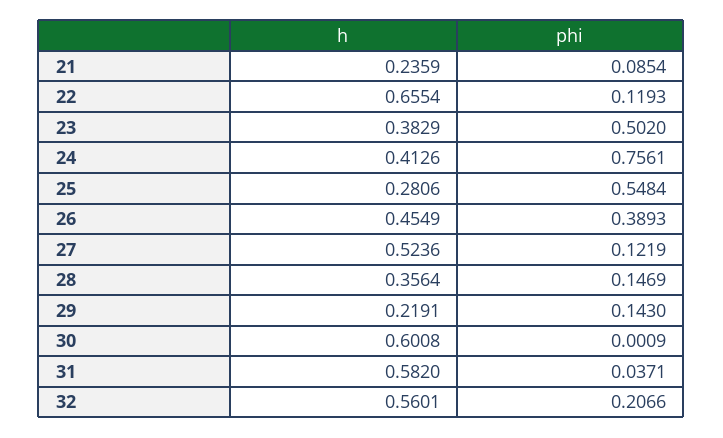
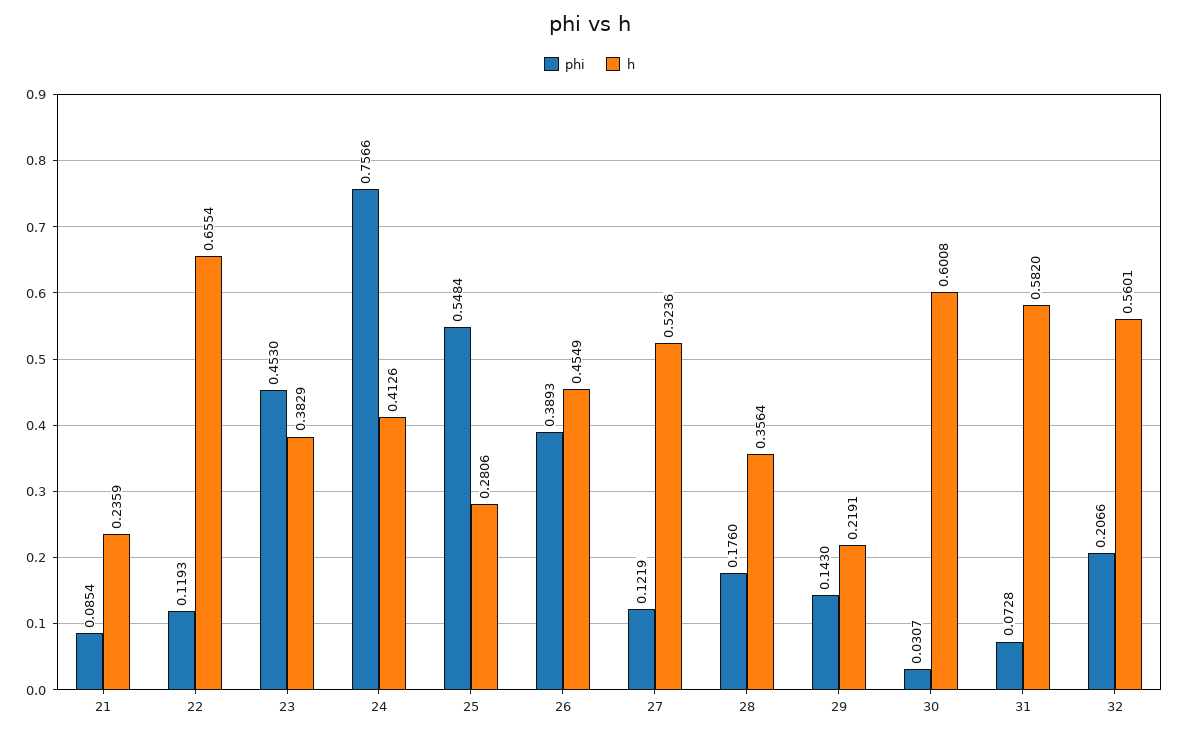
phi, 23: 0.502 -> 0.453
phi, 24: 0.7561 -> 0.7566
phi, 28: 0.1469 -> 0.176
phi, 30: 0.0009 -> 0.0307
phi, 31: 0.0371 -> 0.0728

